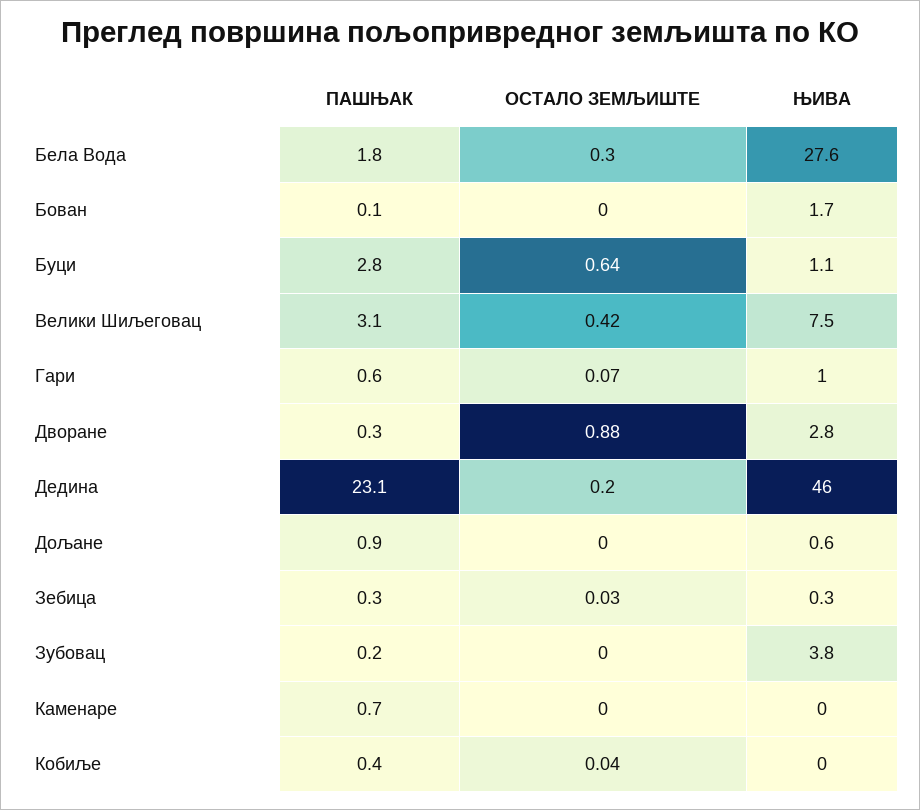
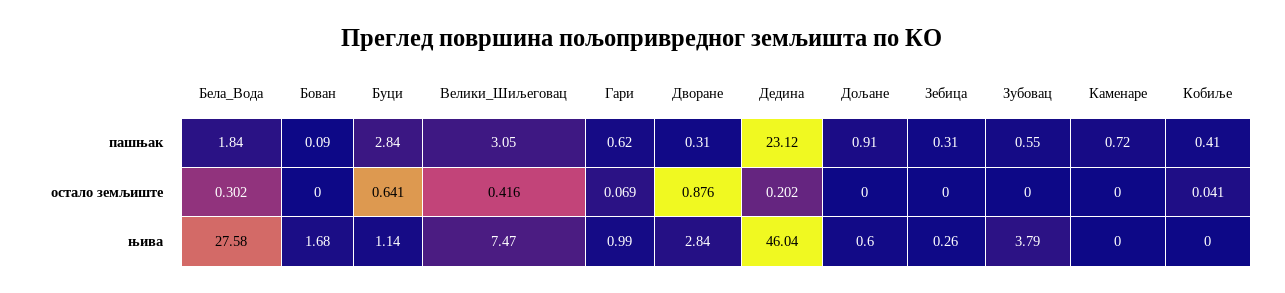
ОСТАЛО ЗЕМЉИШТЕ, Зебица: 0.03 -> 0
ПАШЊАК, Зубовац: 0.2 -> 0.55

